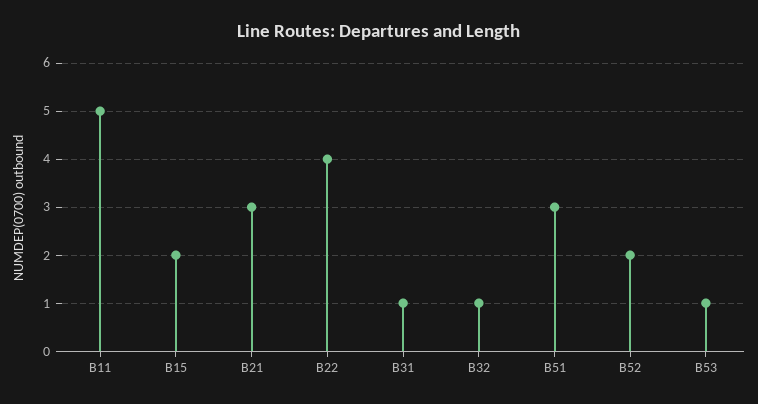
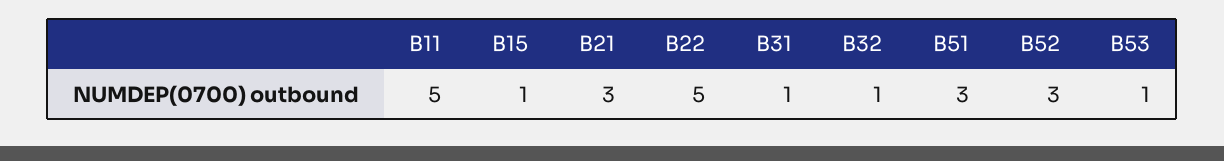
B15: 2 -> 1
B22: 4 -> 5
B52: 2 -> 3

